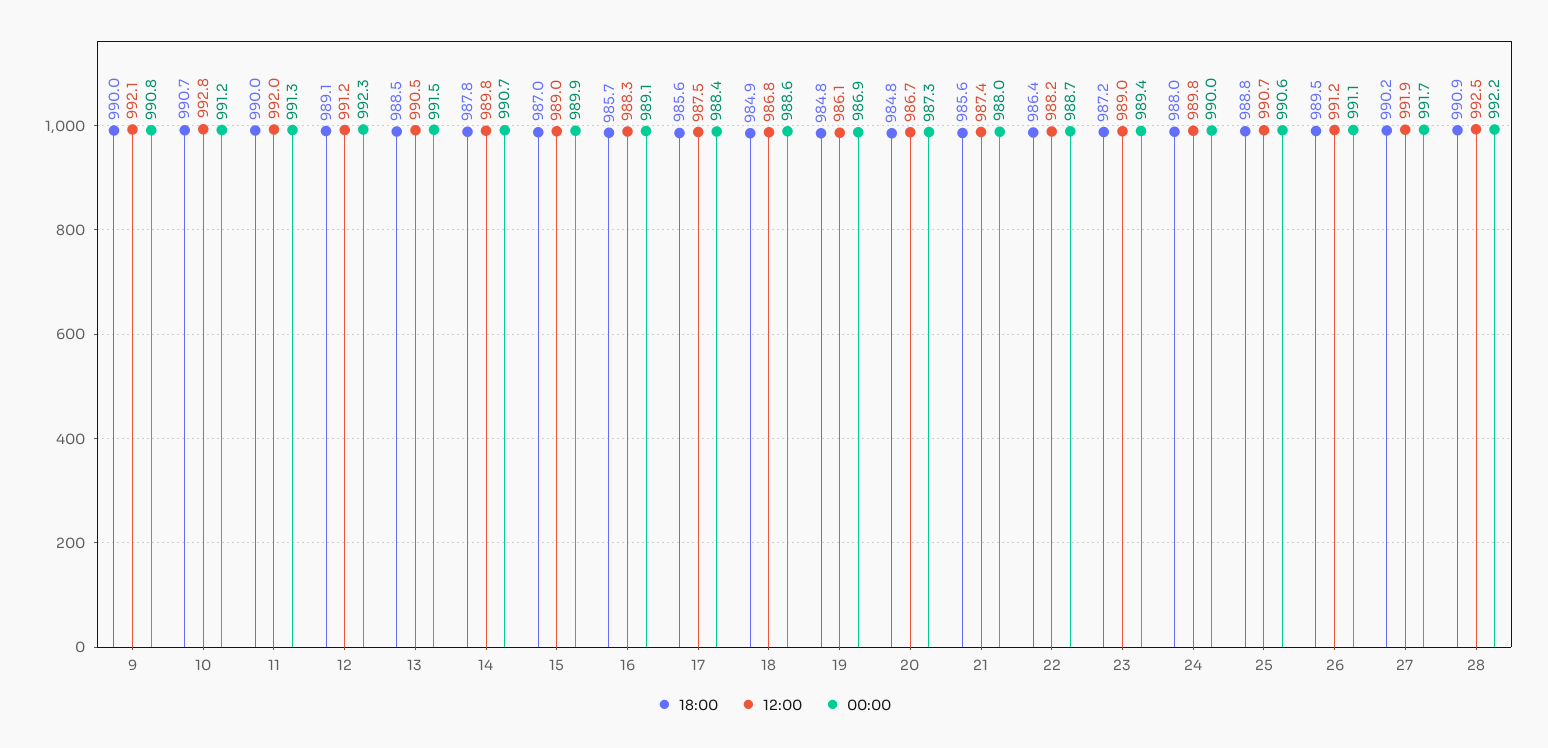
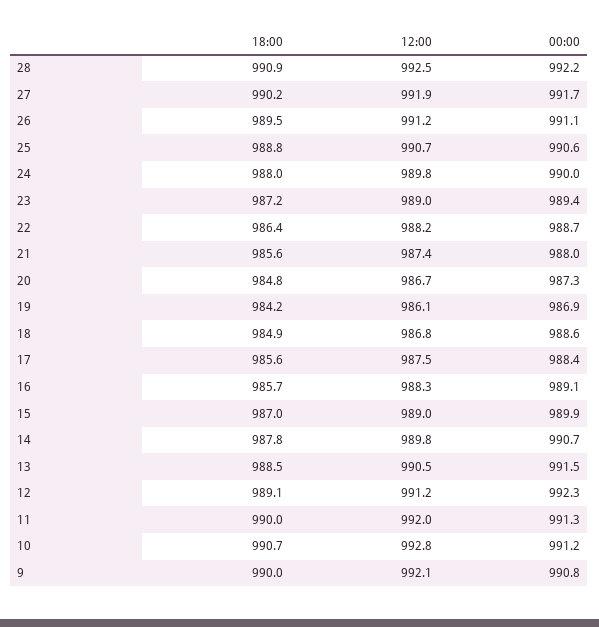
18:00, 19: 984.8 -> 984.2

